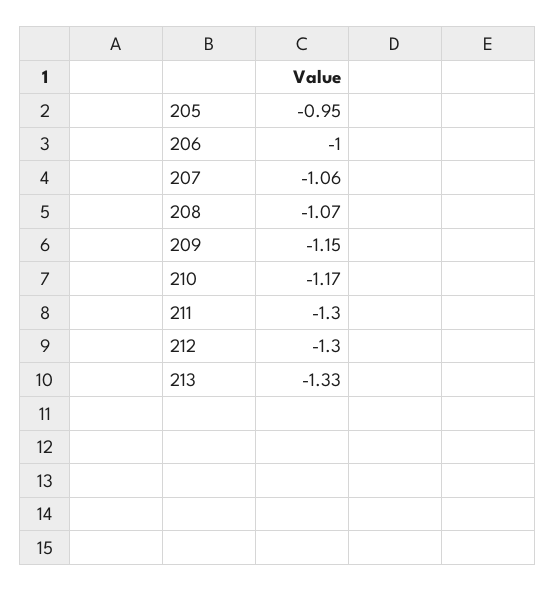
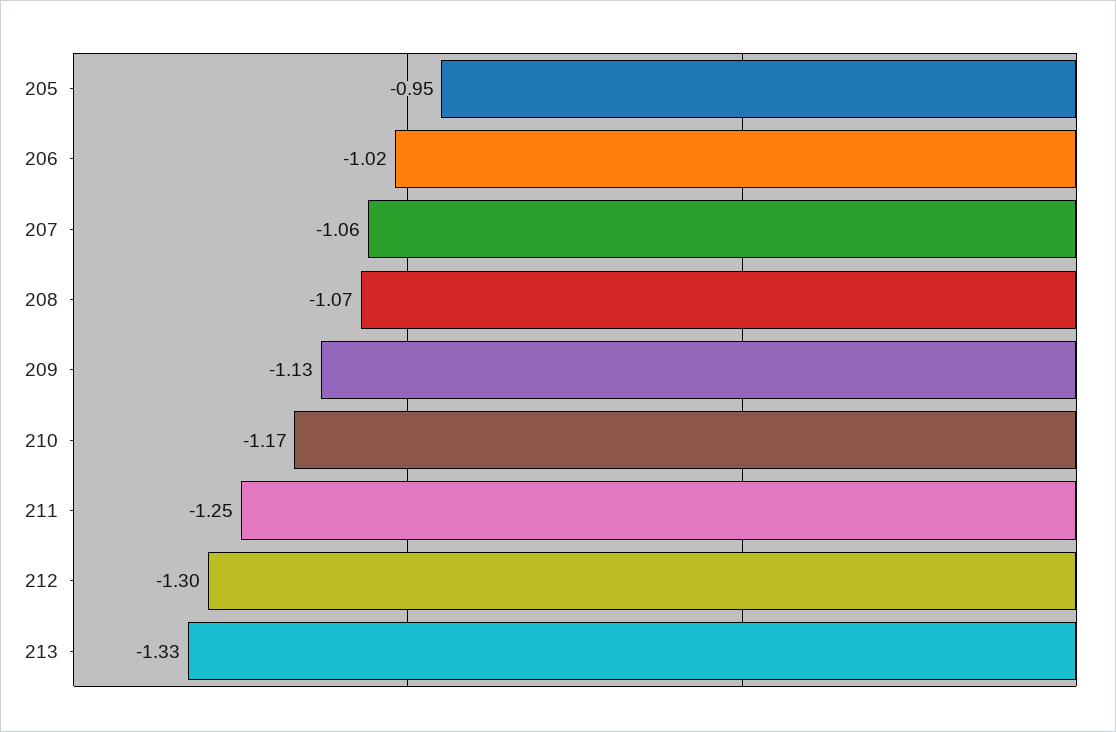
206: -1 -> -1.02
209: -1.15 -> -1.13
211: -1.3 -> -1.25

